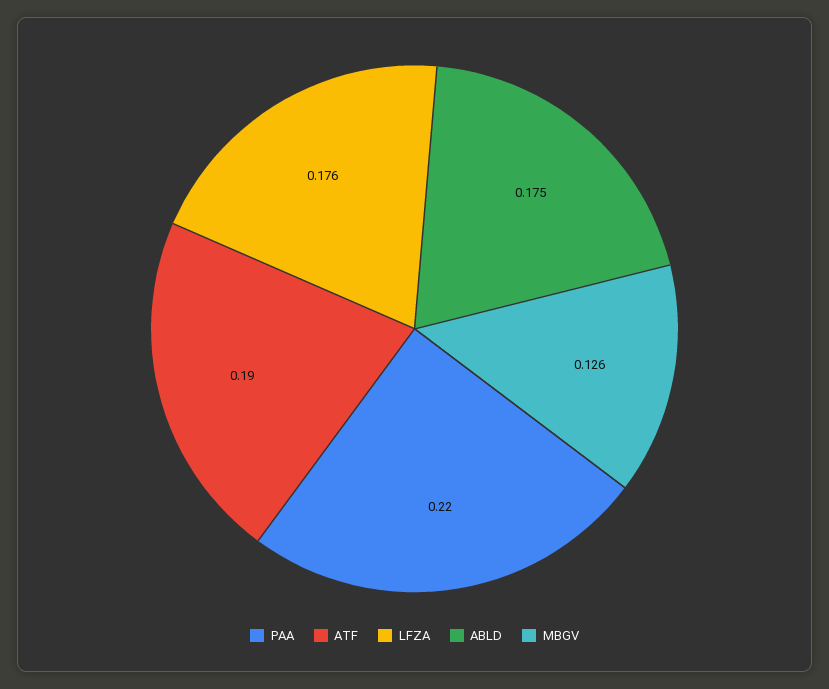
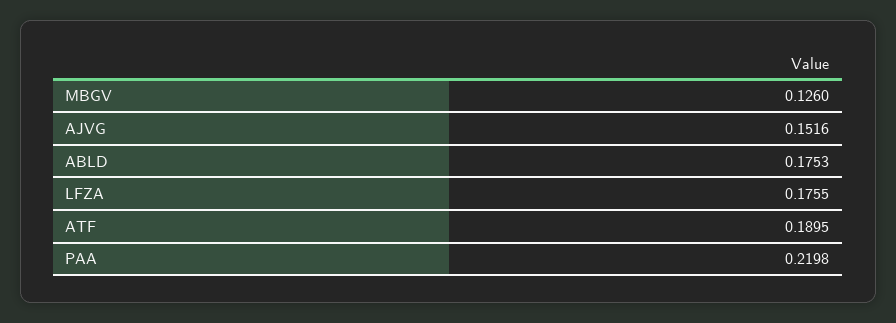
AJVG: none -> 0.1516

